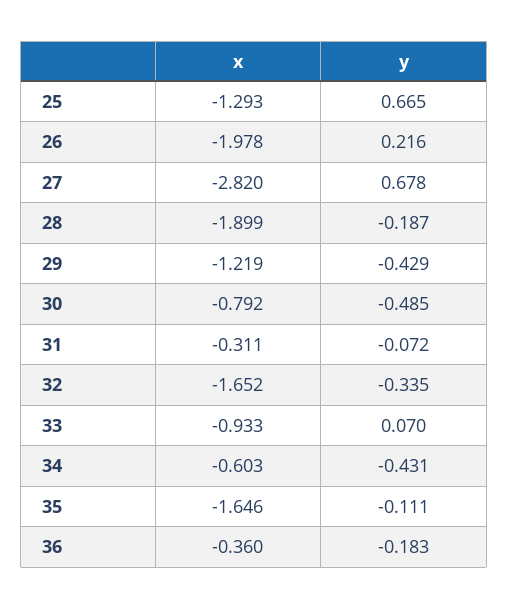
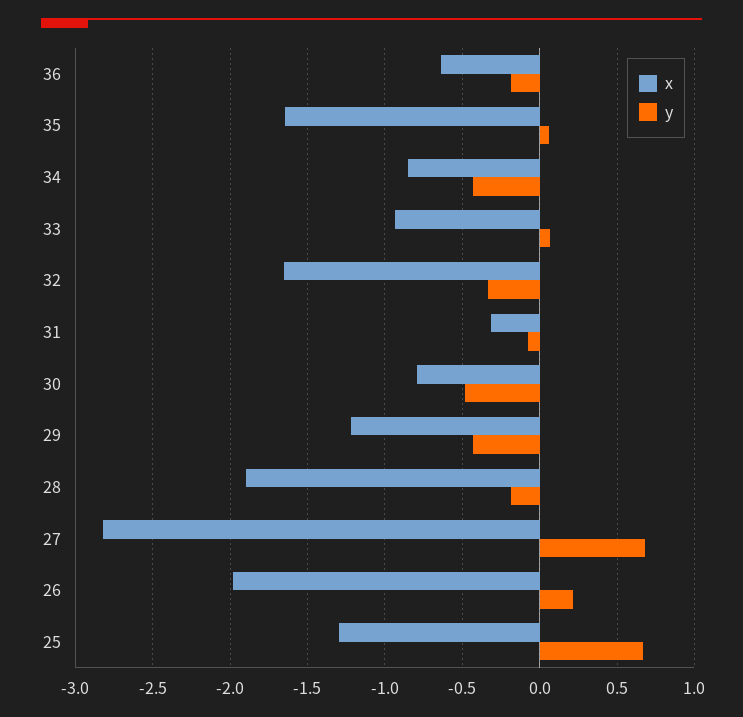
x, 34: -0.603 -> -0.85
y, 35: -0.111 -> 0.05
x, 36: -0.36 -> -0.65

